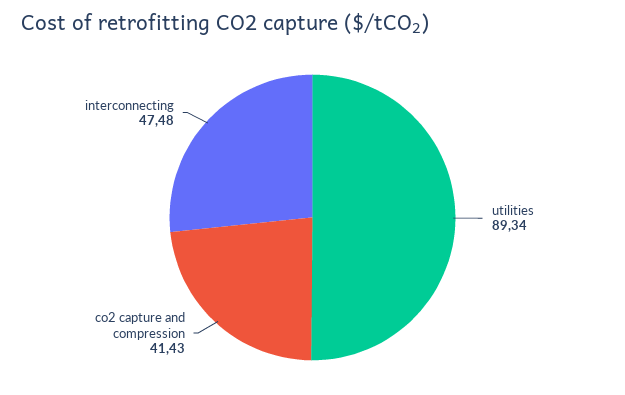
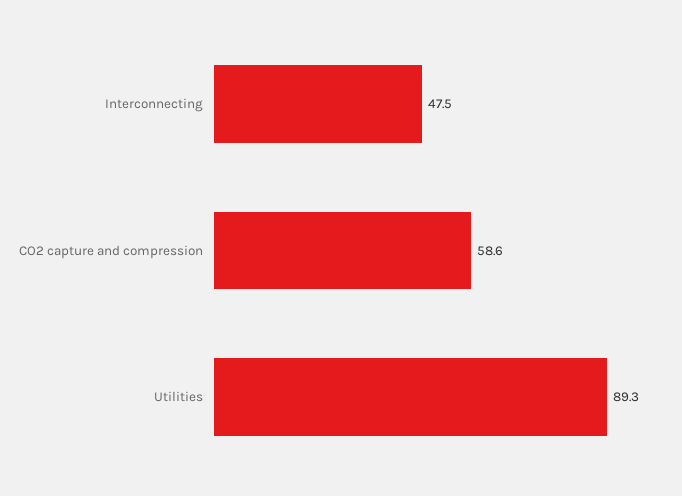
co2 capture and compression: 41.43 -> 58.6

